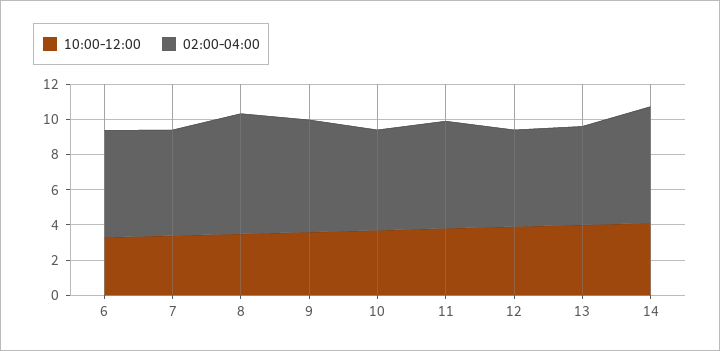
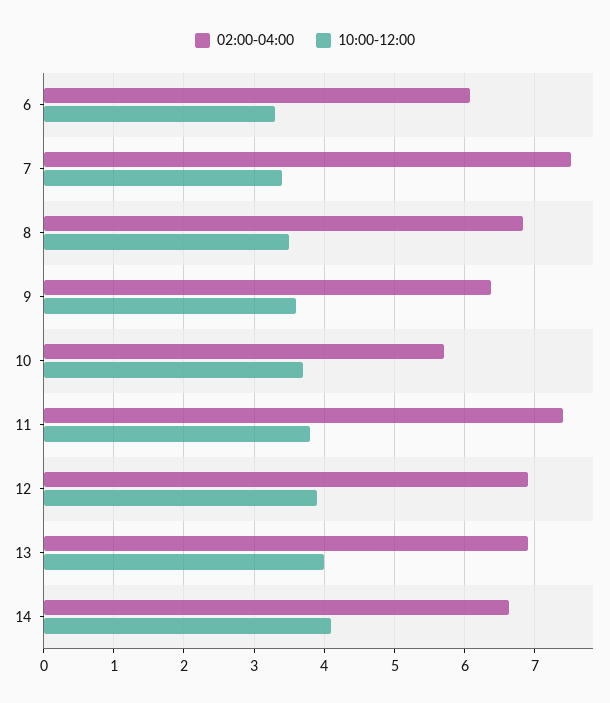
02:00-04:00, 7: 6 -> 7.5
02:00-04:00, 11: 6 -> 7.4
02:00-04:00, 12: 5.5 -> 6.9
02:00-04:00, 13: 5.5 -> 6.9

